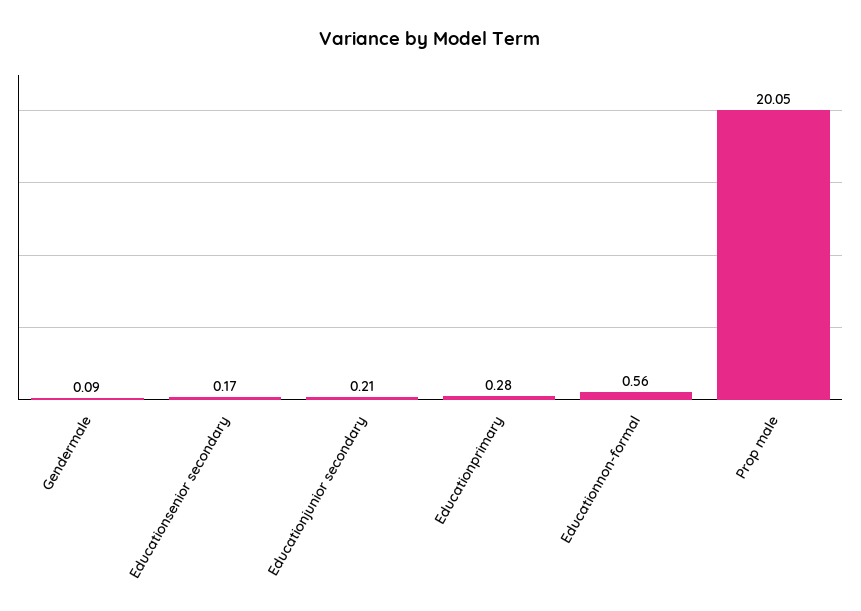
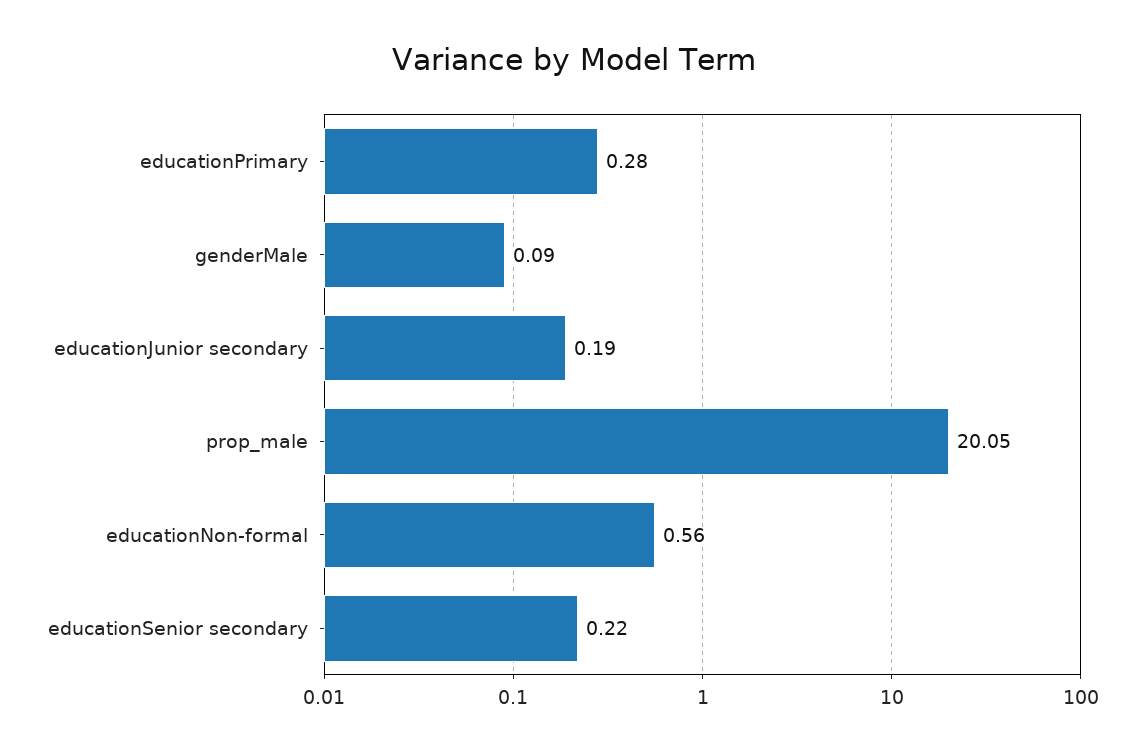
Educationsenior secondary: 0.17 -> 0.22
Educationjunior secondary: 0.21 -> 0.19

